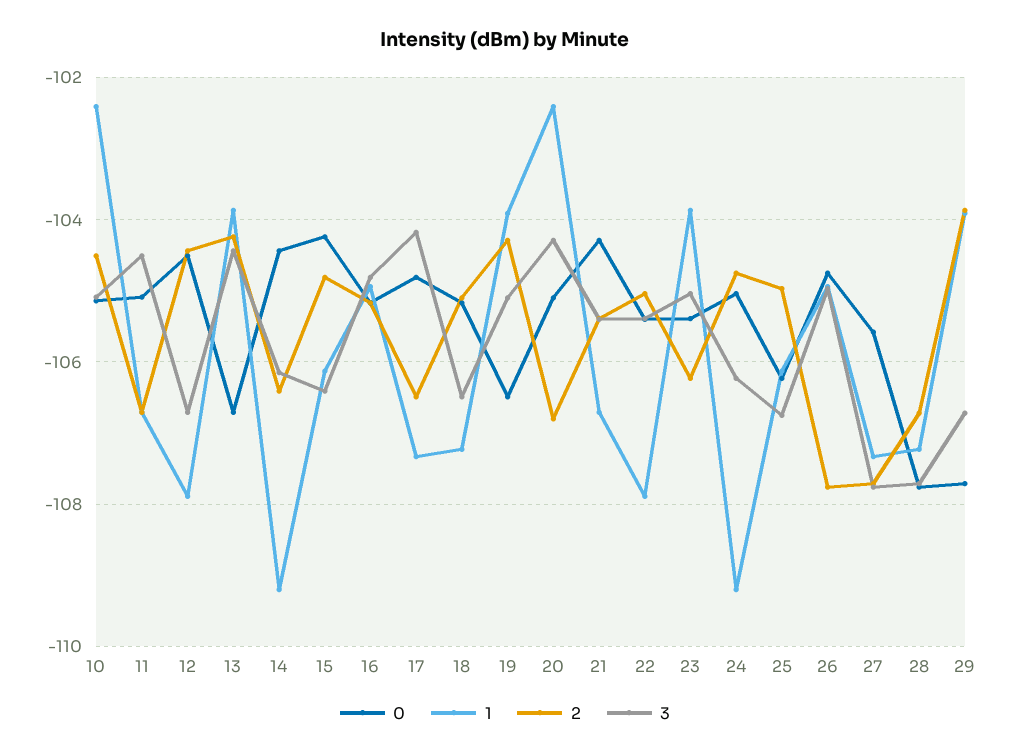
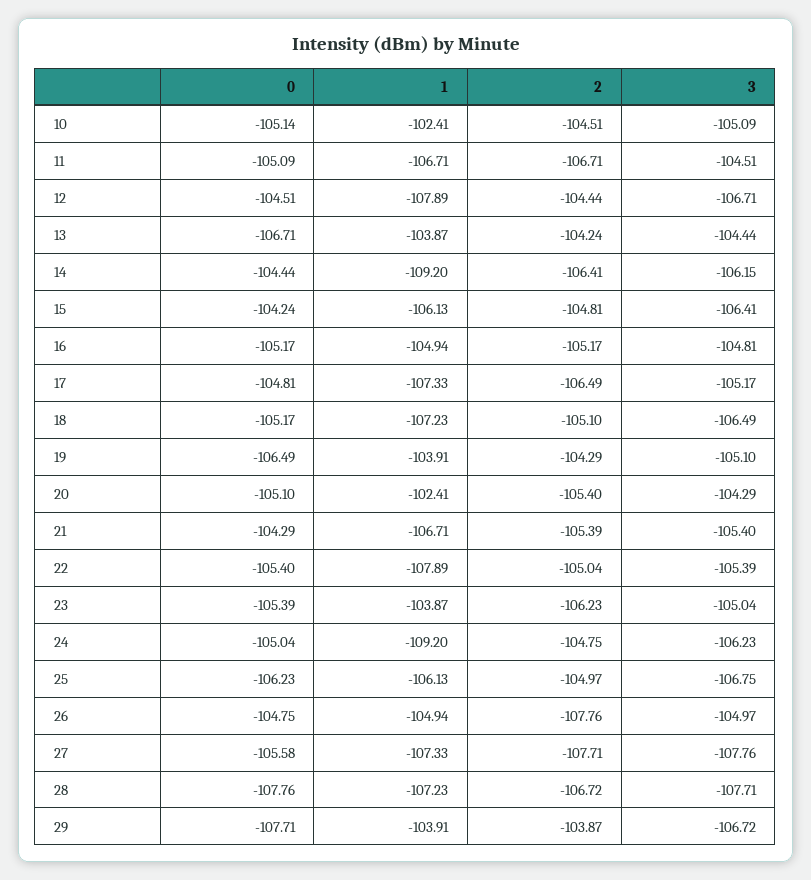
3, 17: -104.2 -> -105.17
2, 20: -106.8 -> -105.4

